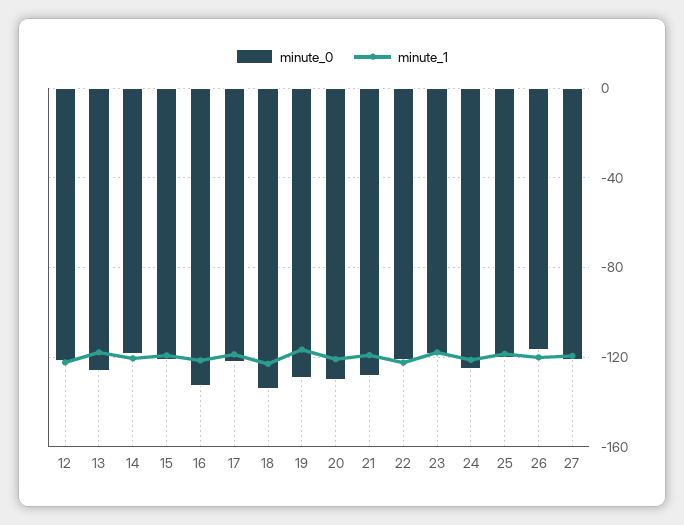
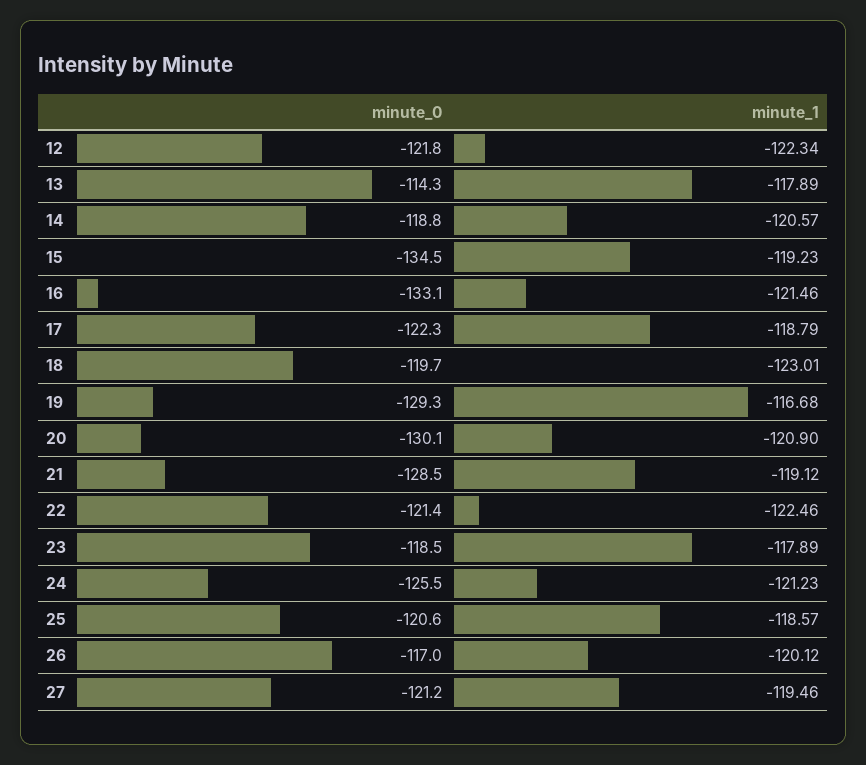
minute_0, 13: -125 -> -114.3
minute_0, 15: -120 -> -134.5
minute_0, 18: -135 -> -119.7

